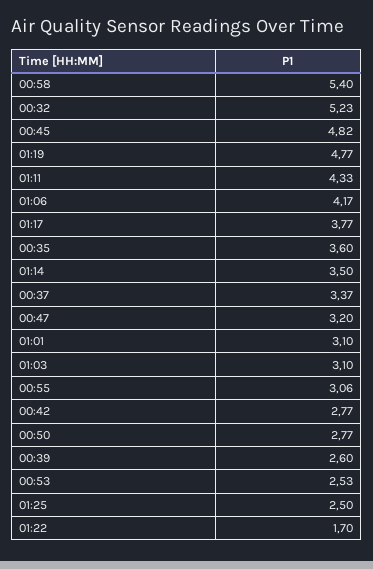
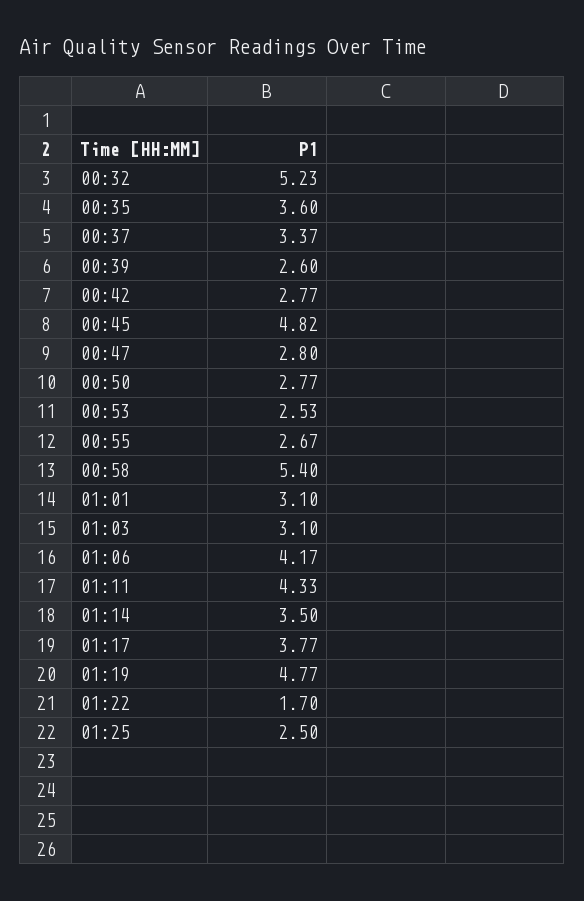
00:47: 3.2 -> 2.8
00:55: 3.06 -> 2.67

